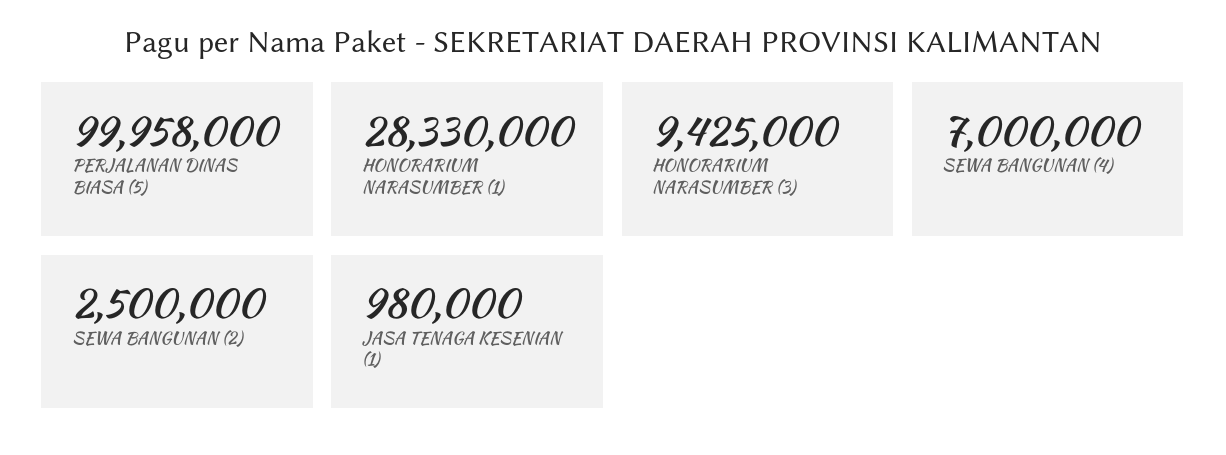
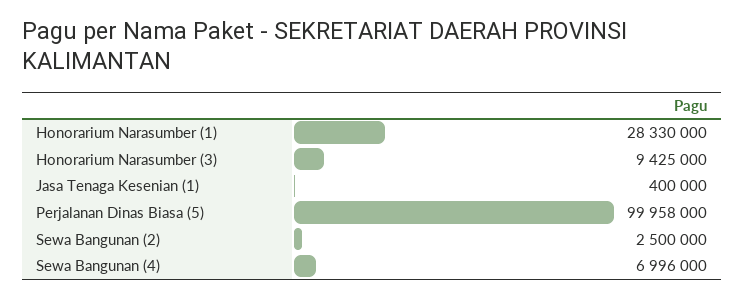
SEWA BANGUNAN (4): 7000000 -> 6996000
JASA TENAGA KESENIAN (1): 980000 -> 400000

